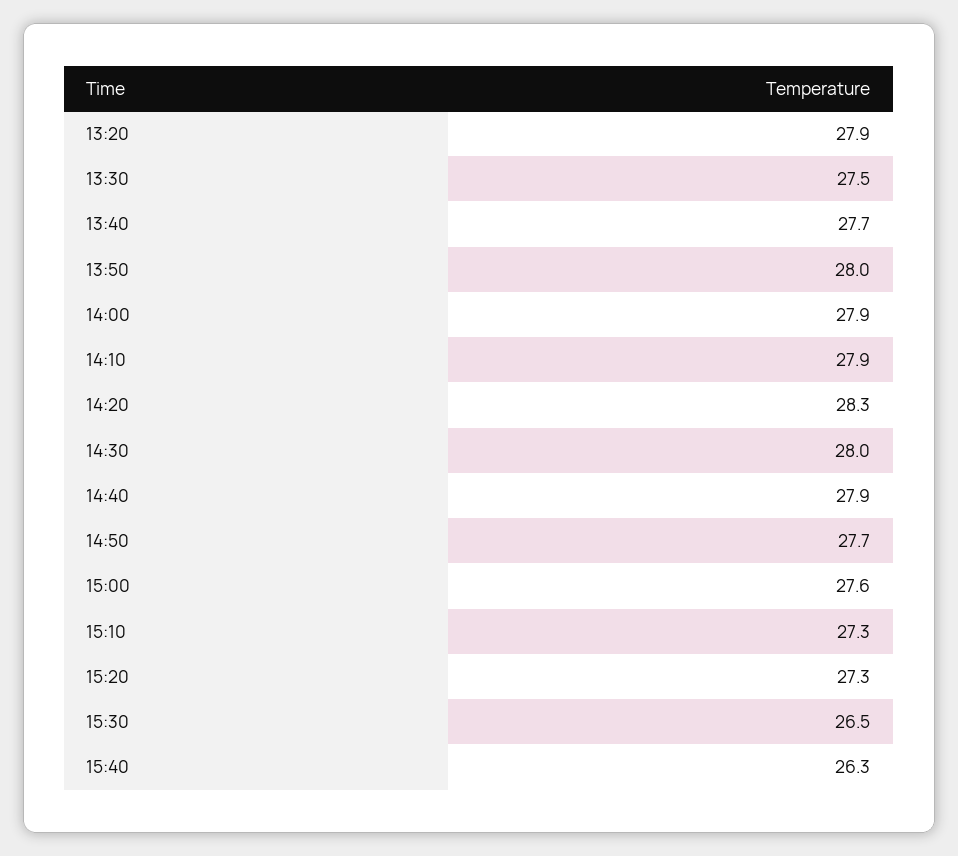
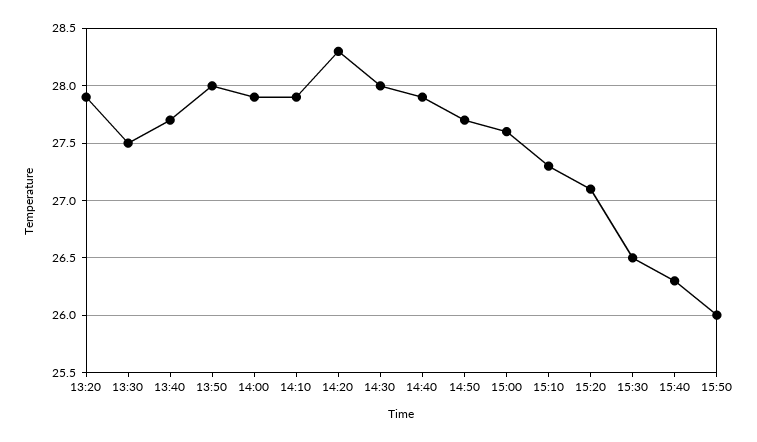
15:20: 27.3 -> 27.1
15:50: none -> 26

